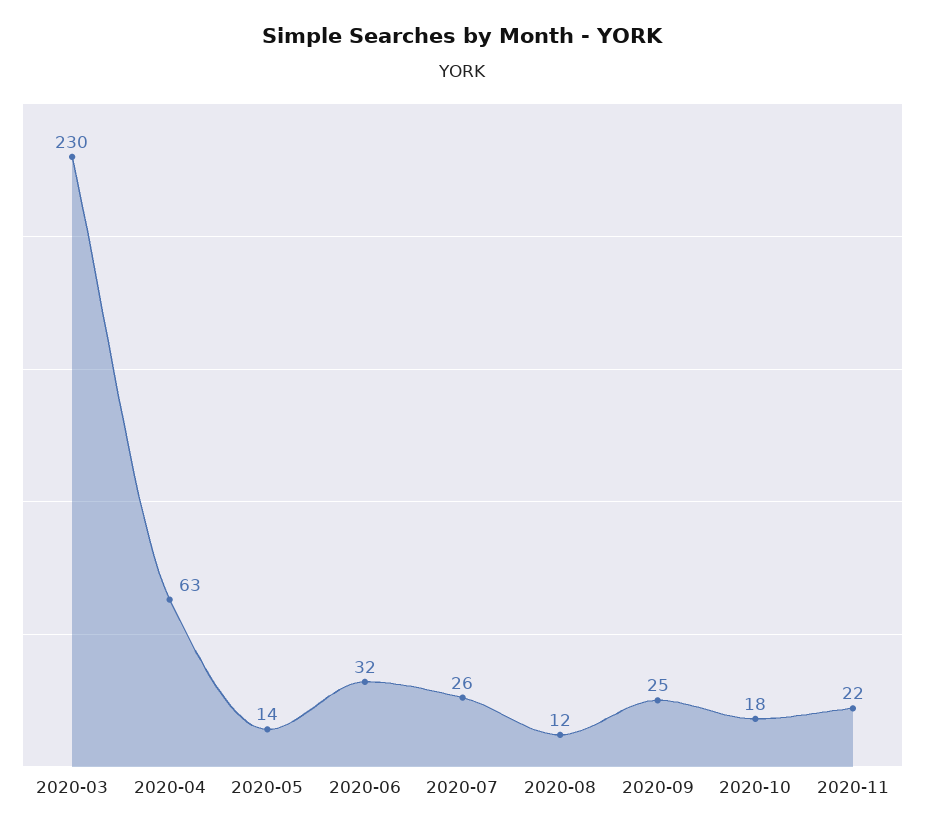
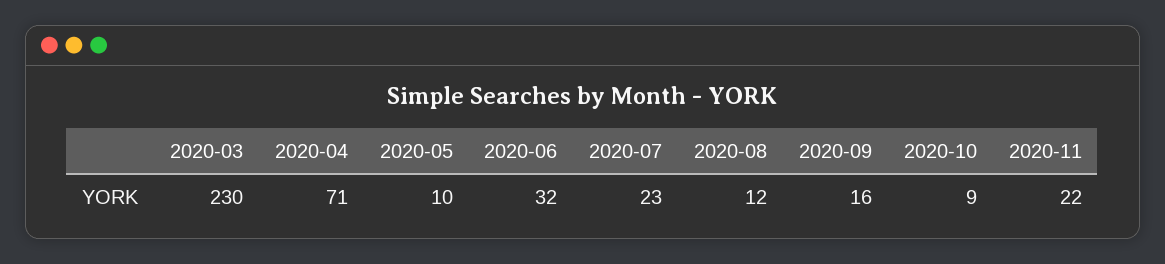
2020-04: 63 -> 71
2020-05: 14 -> 10
2020-07: 26 -> 23
2020-09: 25 -> 16
2020-10: 18 -> 9

